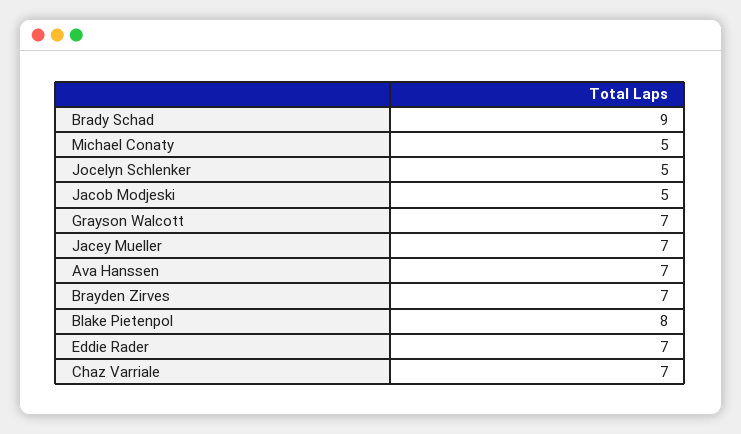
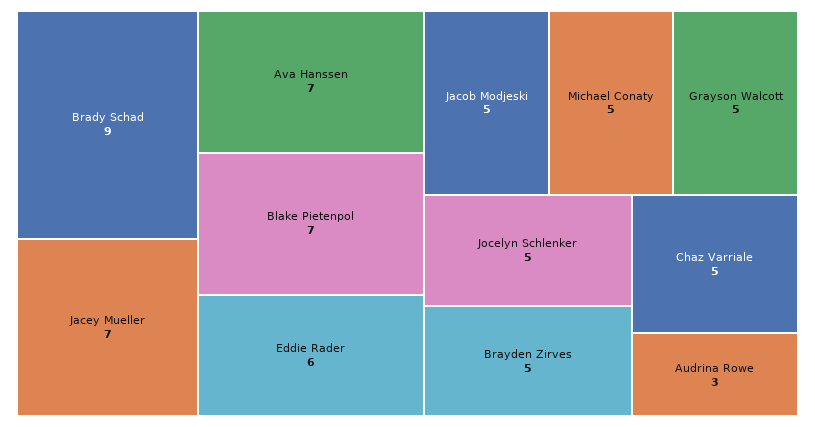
Grayson Walcott: 7 -> 5
Brayden Zirves: 7 -> 5
Blake Pietenpol: 8 -> 7
Eddie Rader: 7 -> 6
Chaz Varriale: 7 -> 5
Audrina Rowe: none -> 3

